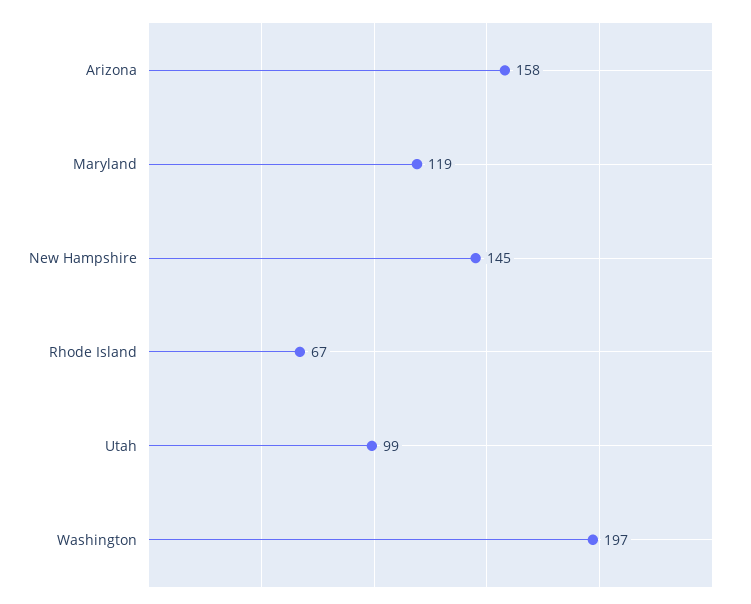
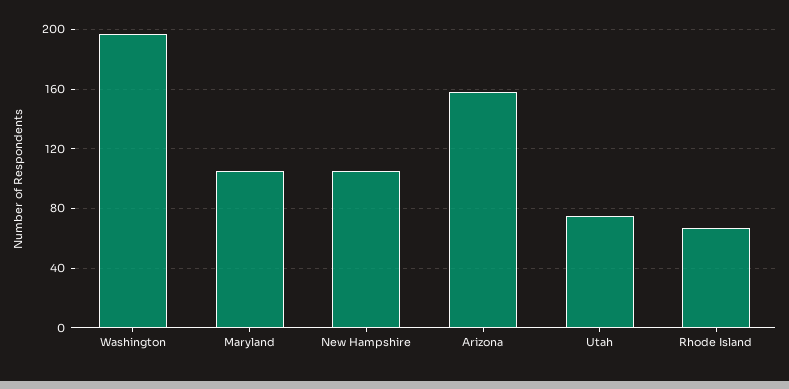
Maryland: 119 -> 105
New Hampshire: 145 -> 105
Utah: 99 -> 75

